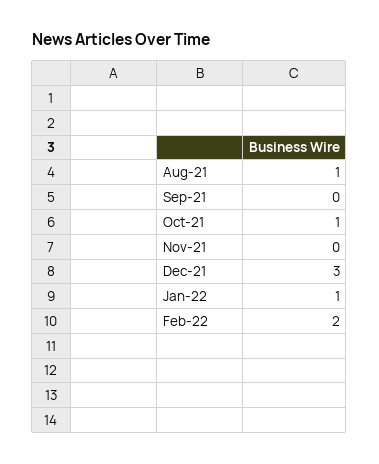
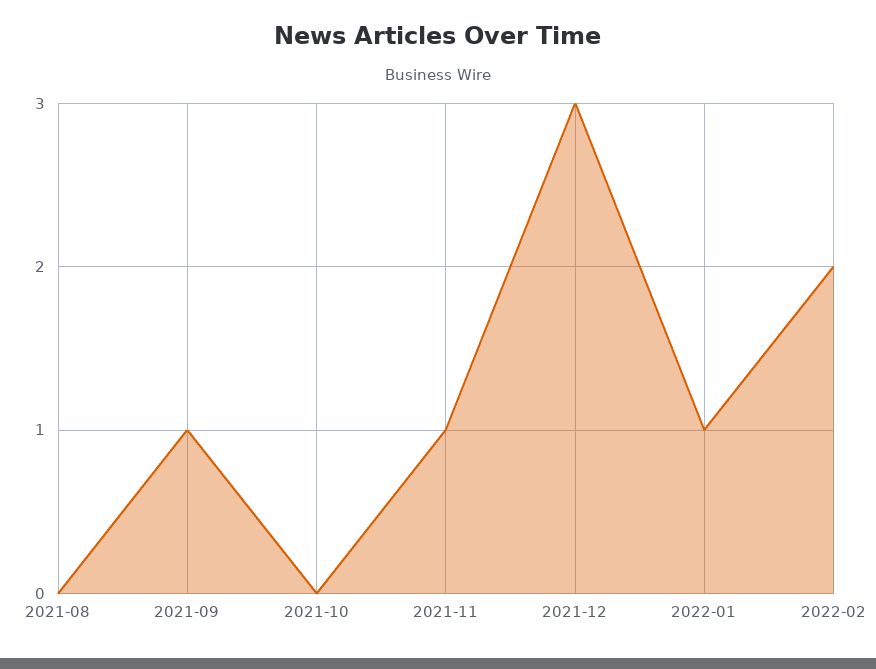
Aug-21: 1 -> 0
Sep-21: 0 -> 1
Oct-21: 1 -> 0
Nov-21: 0 -> 1

